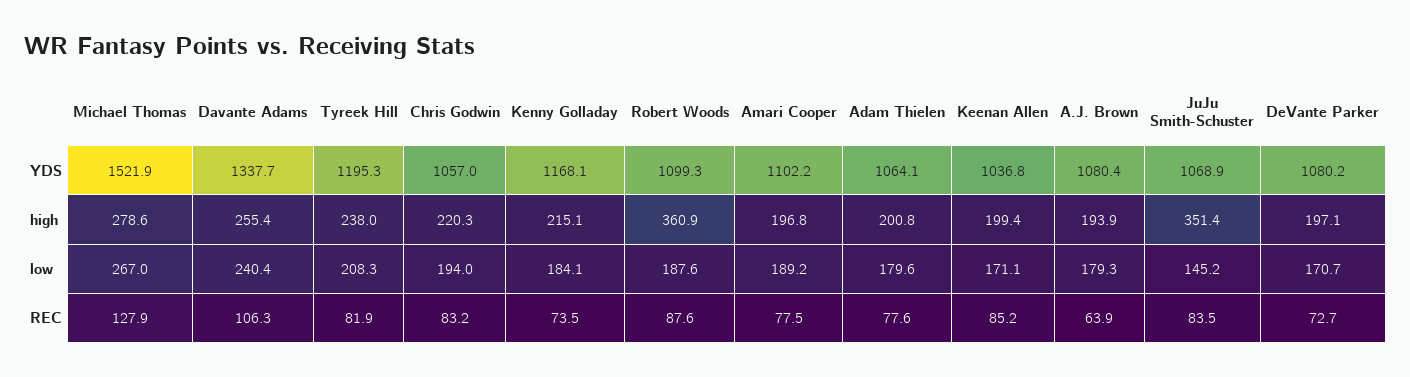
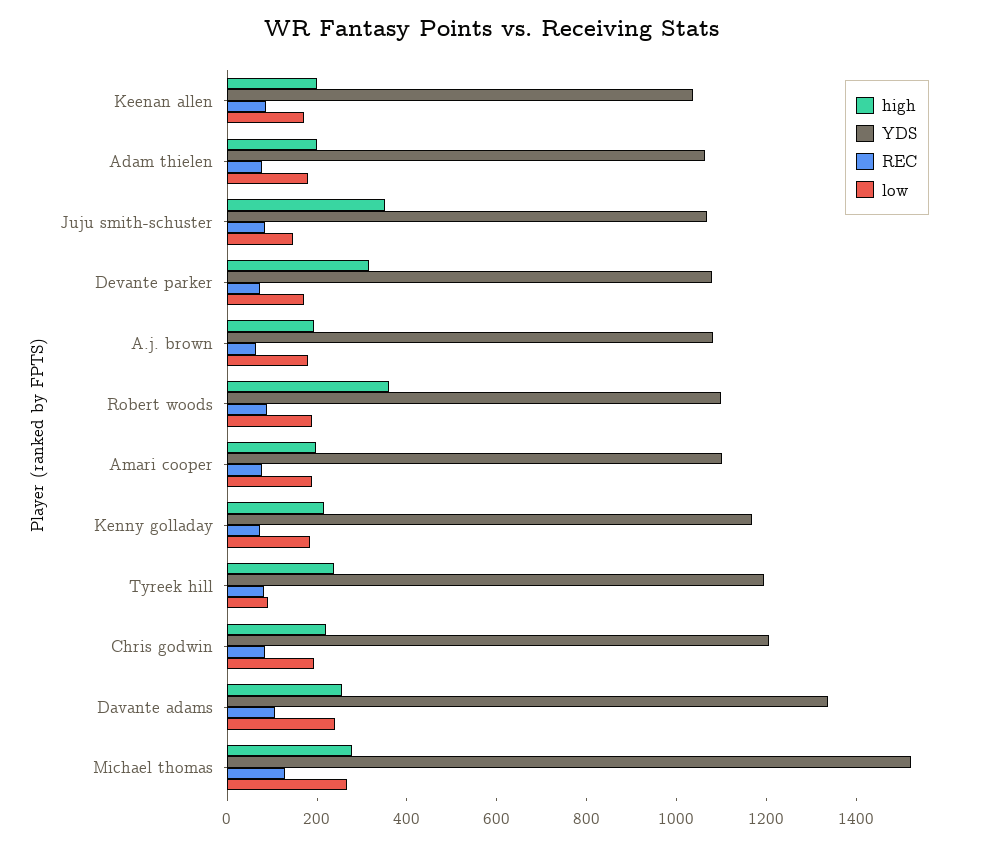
YDS, Chris Godwin: 1057 -> 1200
high, DeVante Parker: 197.1 -> 300
low, Tyreek Hill: 208.3 -> 100

